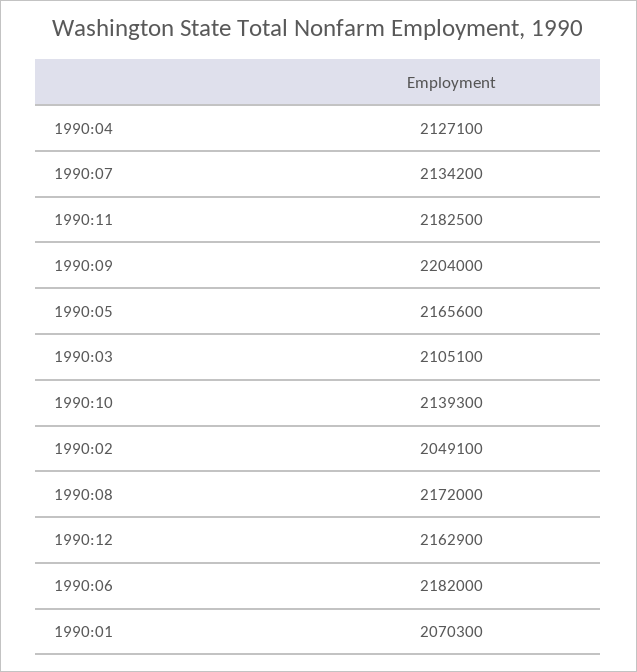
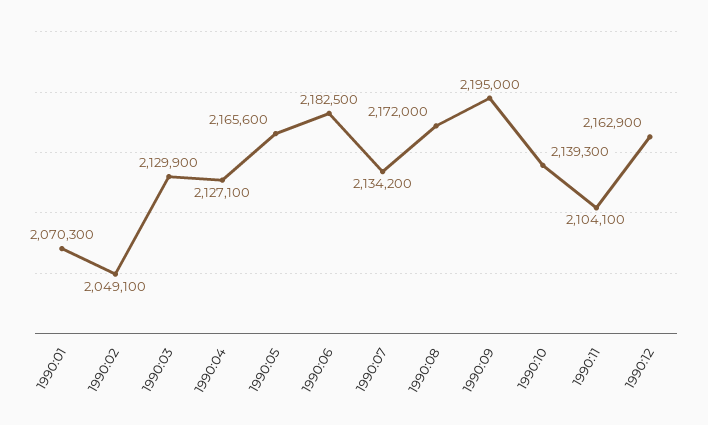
1990:11: 2182500 -> 2104100
1990:09: 2204000 -> 2195000
1990:03: 2105100 -> 2129900
1990:06: 2182000 -> 2182500

